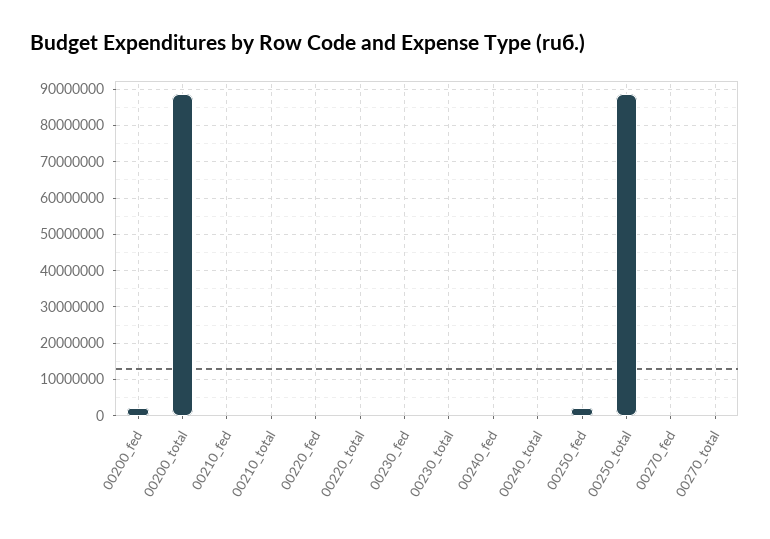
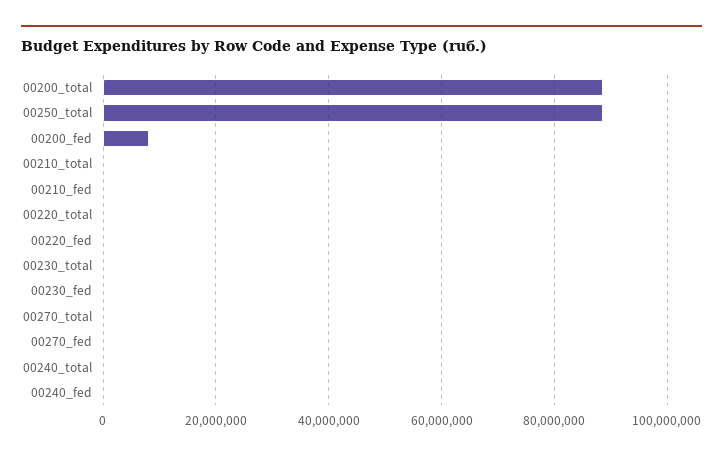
00200_fed: 2000000 -> 8000000
00250_fed: 2000000 -> none

